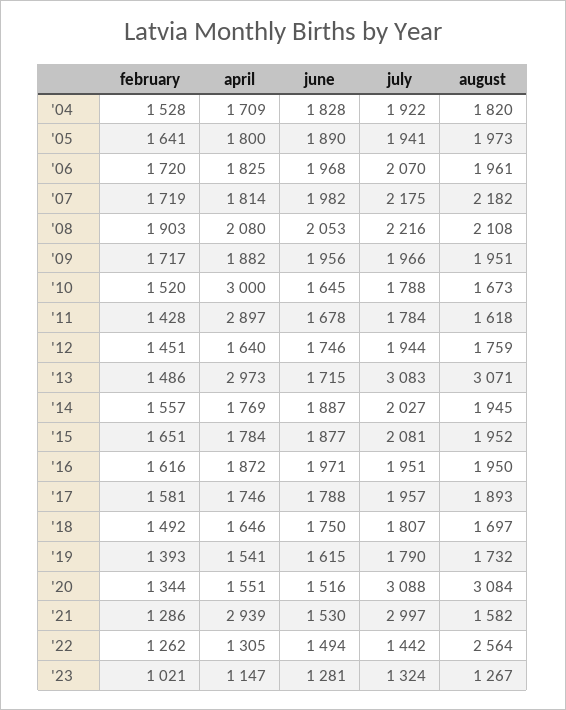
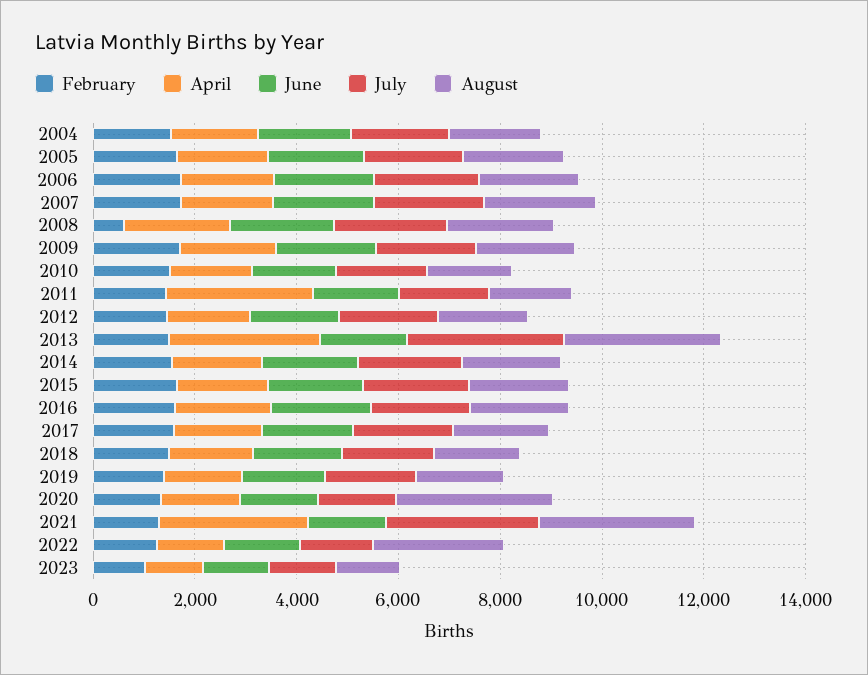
february, '08: 1903 -> 500
april, '10: 3000 -> 1500
july, '20: 3088 -> 1500
august, '21: 1582 -> 3000

